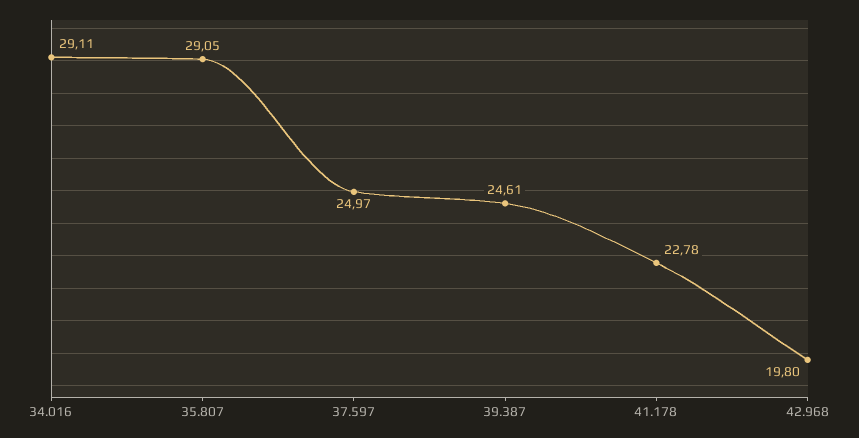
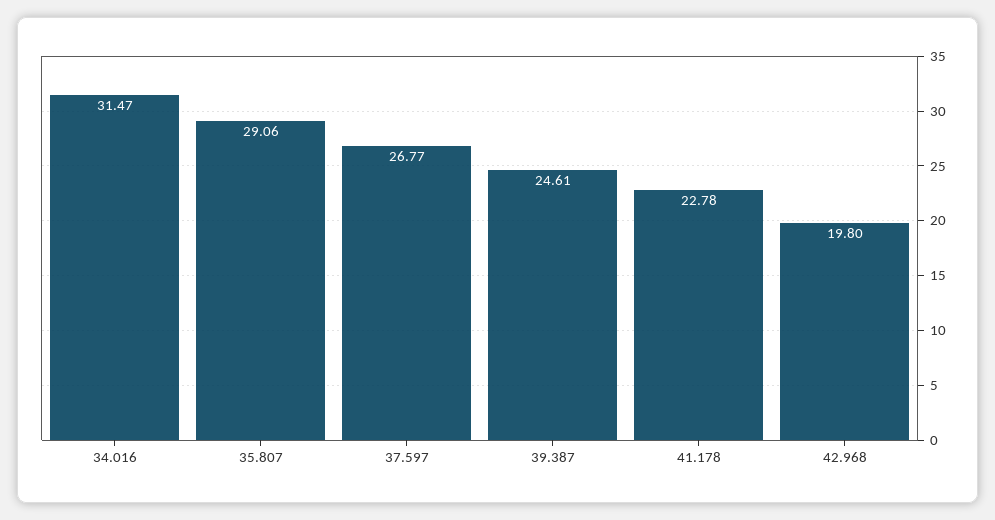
34.016: 29.11 -> 31.47
35.807: 29.05 -> 29.06
37.597: 24.97 -> 26.77

